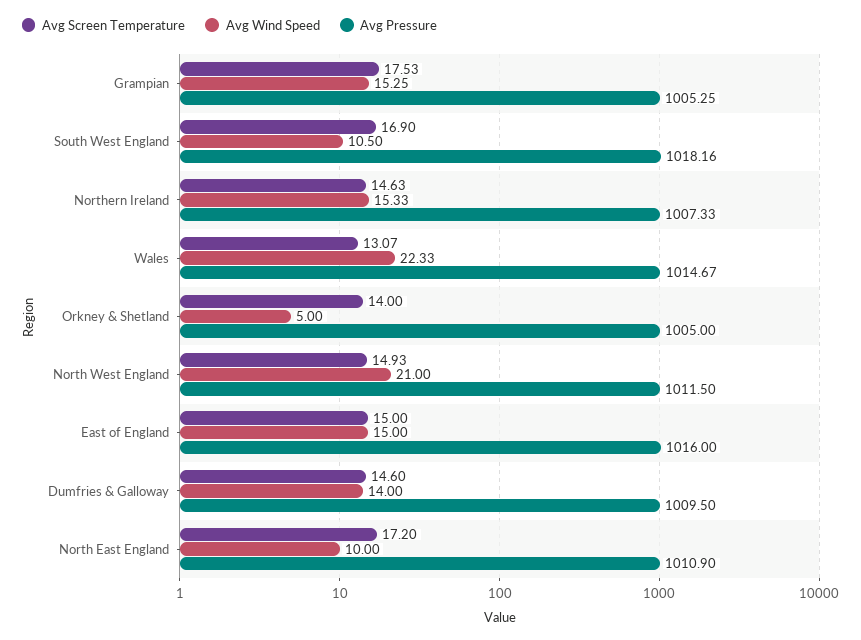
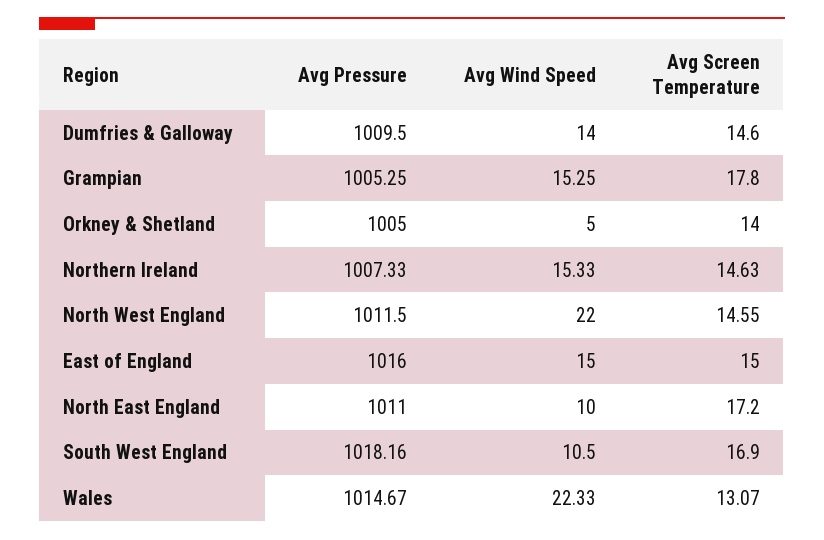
Avg Screen Temperature, Grampian: 17.53 -> 17.8
Avg Screen Temperature, North West England: 14.93 -> 14.55
Avg Wind Speed, North West England: 21 -> 22
Avg Pressure, North East England: 1010.9 -> 1011

